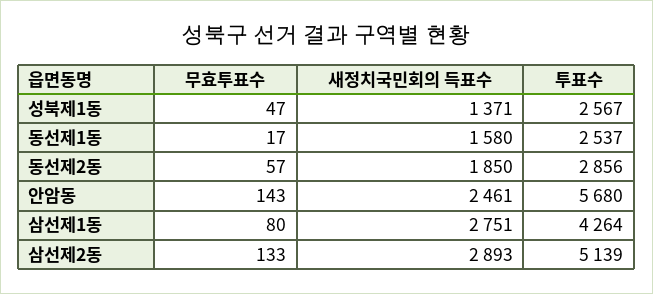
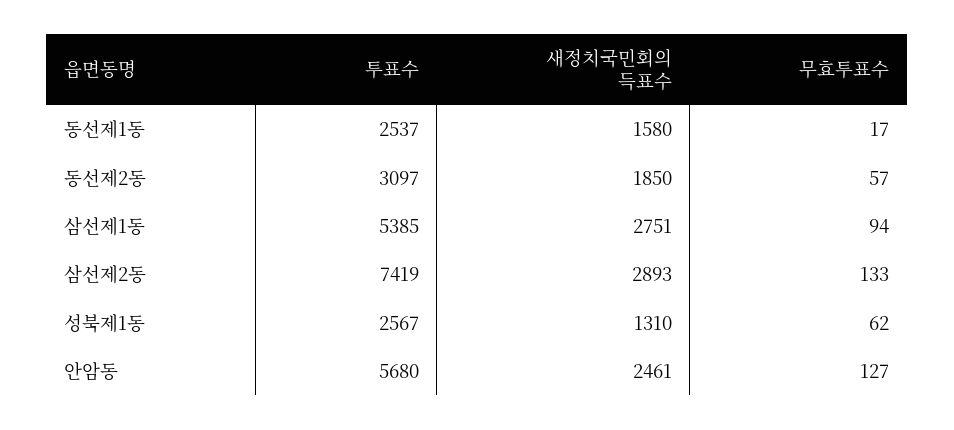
무효투표수, 성북제1동: 47 -> 62
새정치국민회의 득표수, 성북제1동: 1371 -> 1310
투표수, 동선제2동: 2856 -> 3097
무효투표수, 안암동: 143 -> 127
무효투표수, 삼선제1동: 80 -> 94
투표수, 삼선제1동: 4264 -> 5385
투표수, 삼선제2동: 5139 -> 7419

